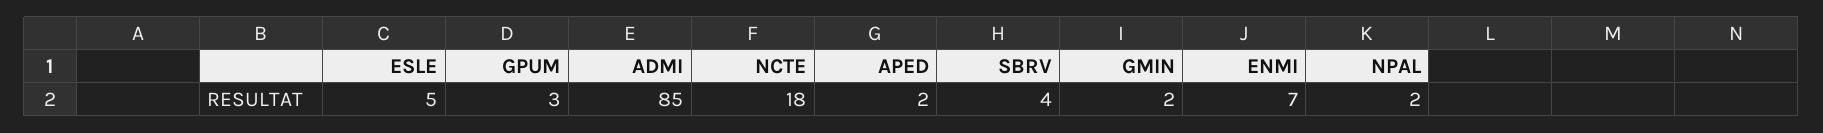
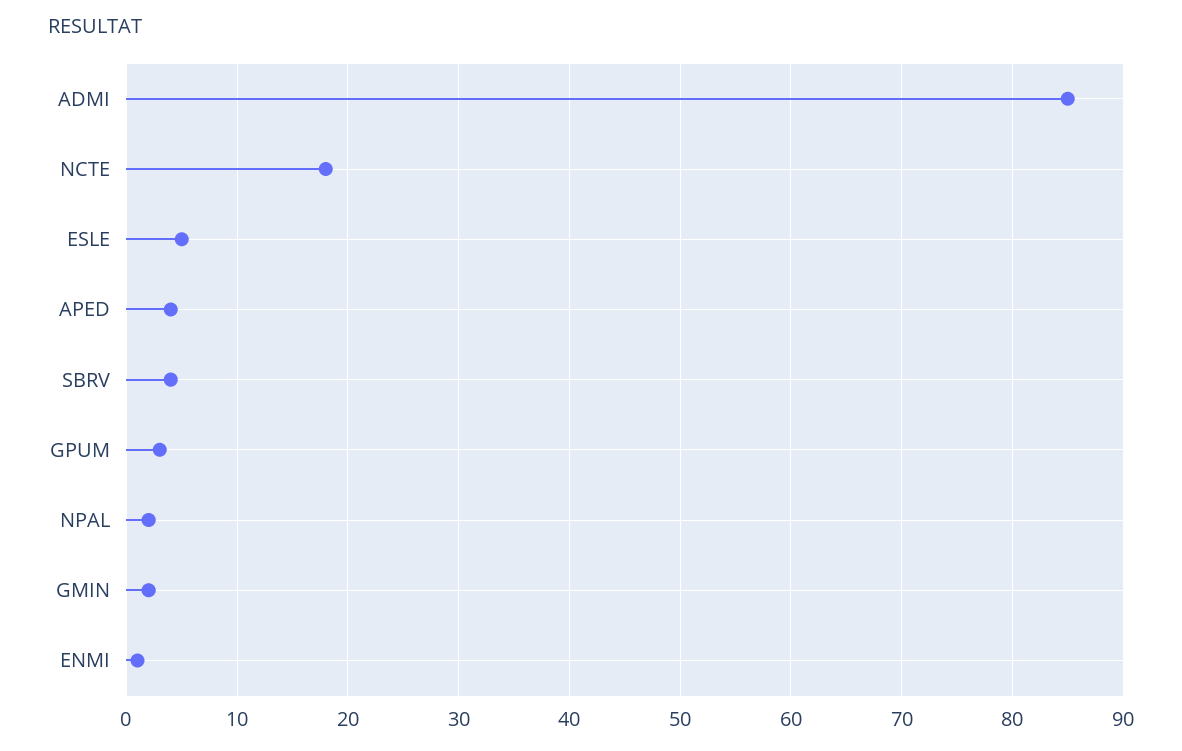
APED: 2 -> 4
ENMI: 7 -> 1

